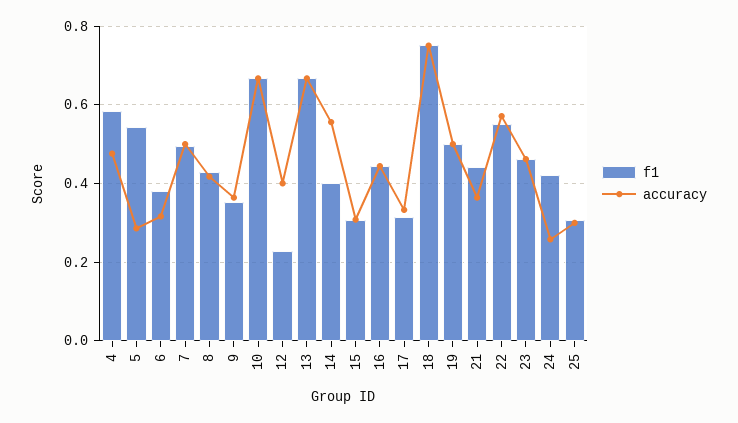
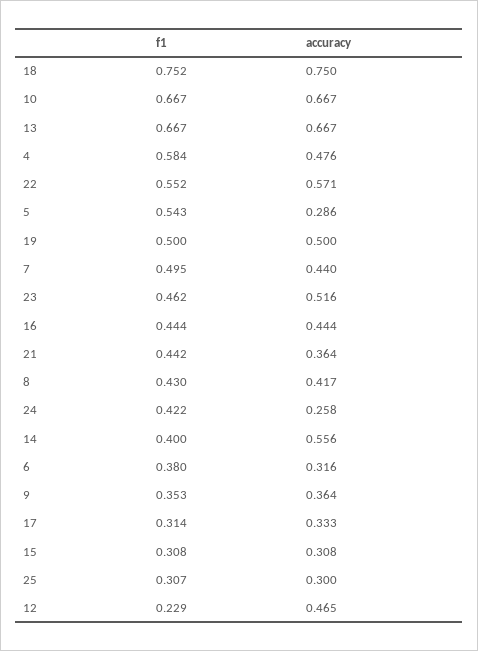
accuracy, 7: 0.5 -> 0.44
accuracy, 12: 0.4 -> 0.465
accuracy, 23: 0.46 -> 0.516

